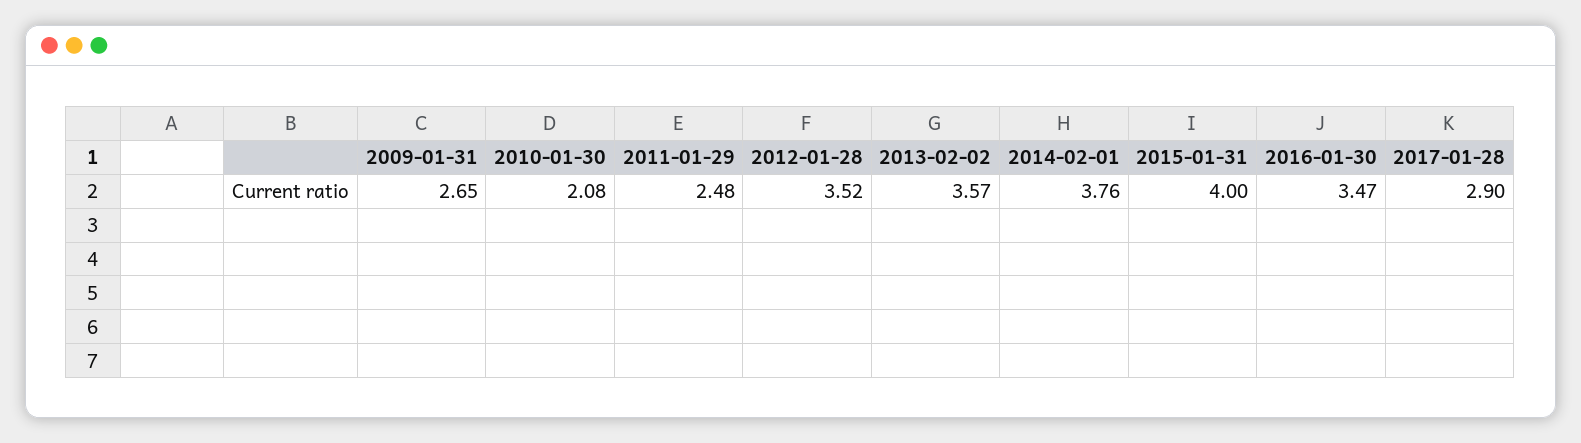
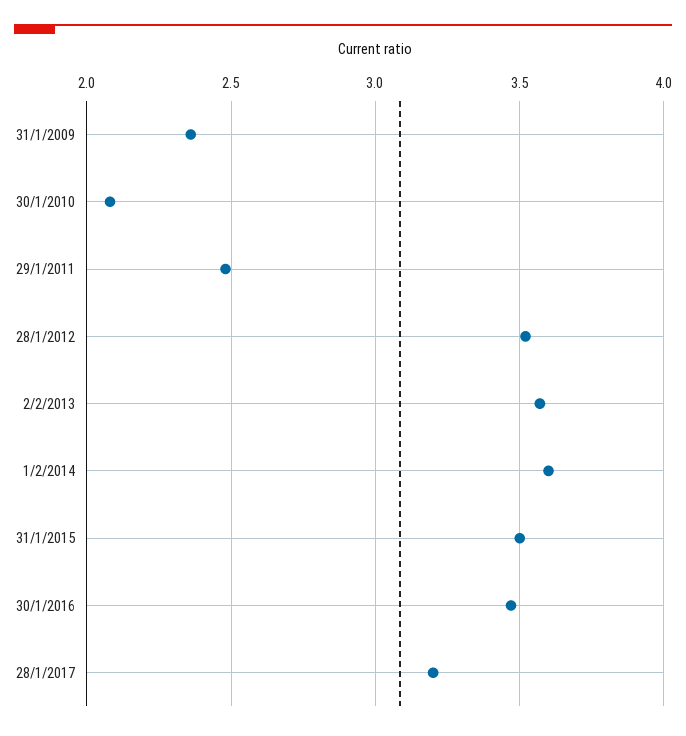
2009-01-31: 2.65 -> 2.35
2014-02-01: 3.76 -> 3.6
2015-01-31: 4 -> 3.5
2017-01-28: 2.9 -> 3.2

